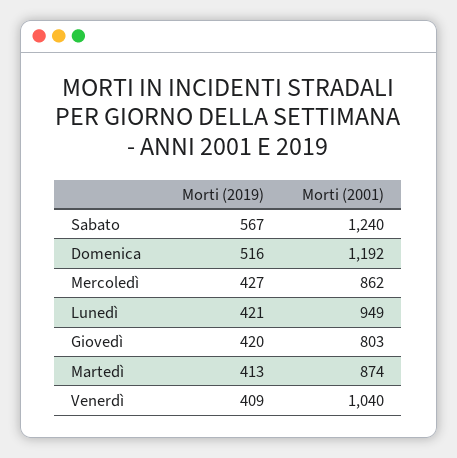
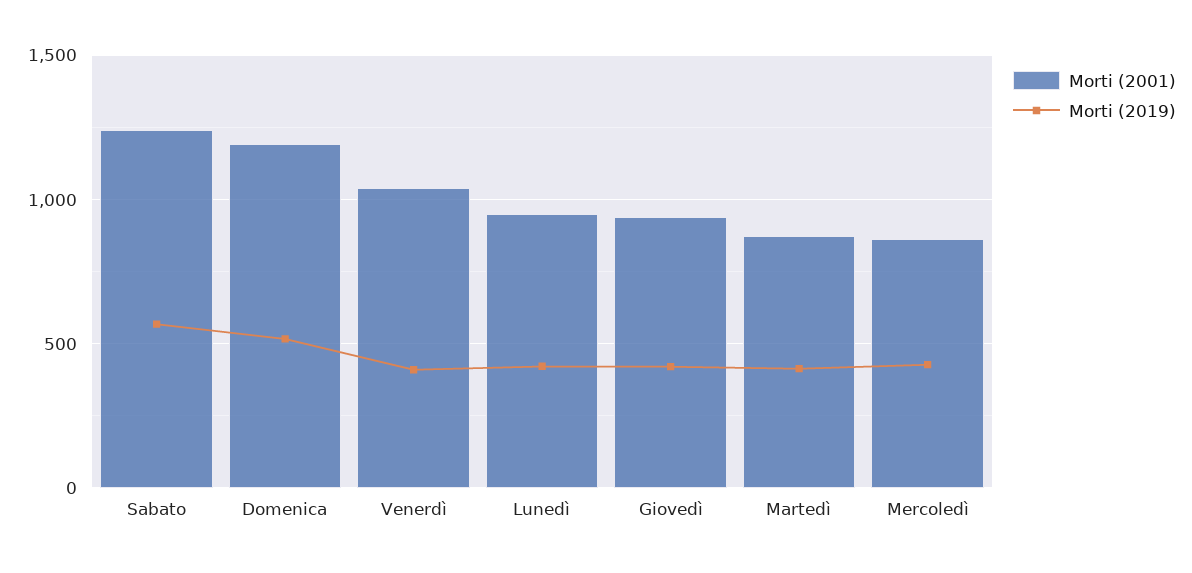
Morti (2001), Giovedì: 803 -> 950

